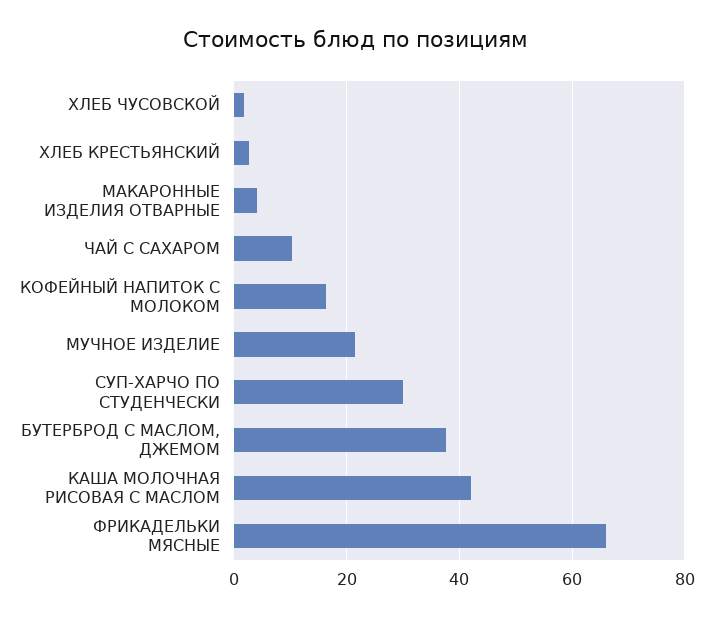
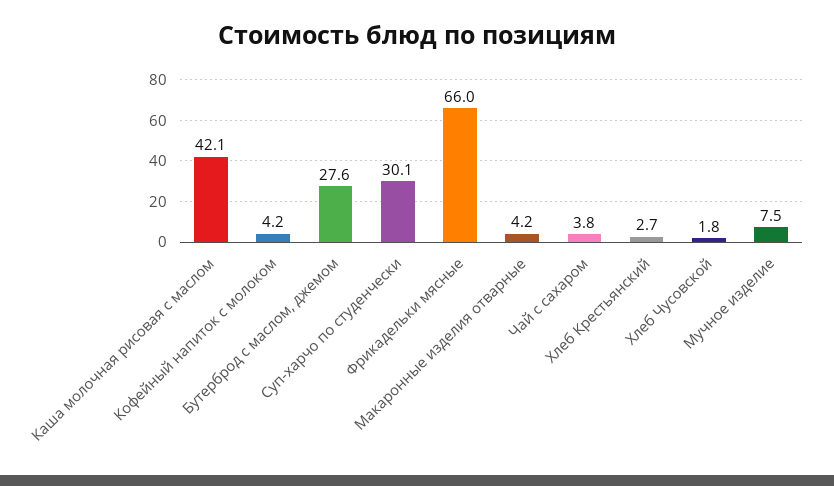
ЧАЙ С САХАРОМ: 10 -> 3.8
КОФЕЙНЫЙ НАПИТОК С МОЛОКОМ: 16 -> 4.2
МУЧНОЕ ИЗДЕЛИЕ: 22 -> 7.5
БУТЕРБРОД С МАСЛОМ, ДЖЕМОМ: 38 -> 27.6

